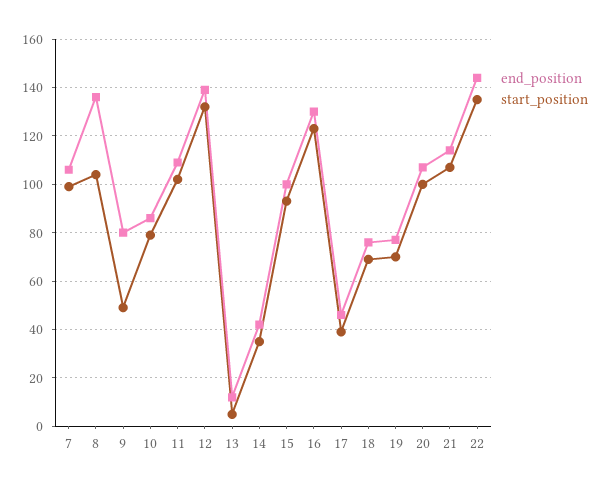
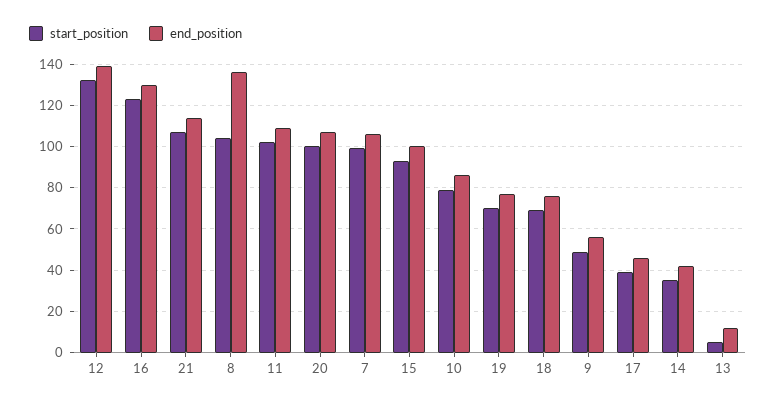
end_position, 9: 80 -> 55
end_position, 22: 145 -> none
start_position, 22: 135 -> none

